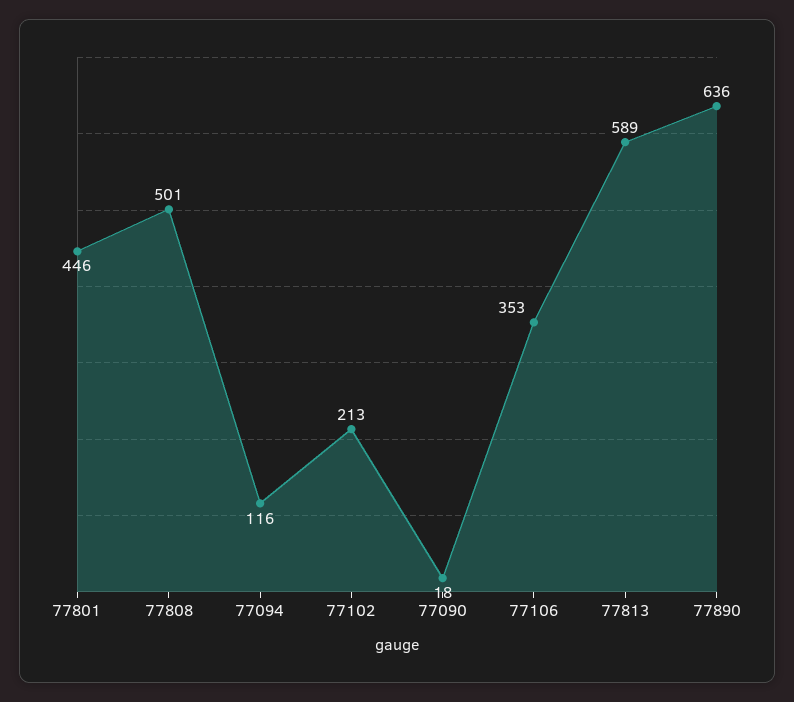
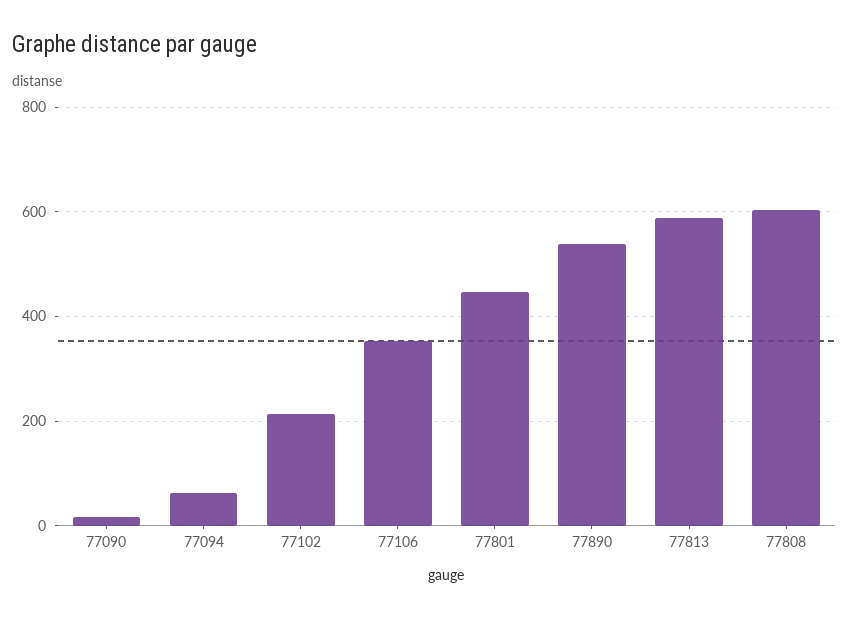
77808: 501 -> 600
77094: 116 -> 60
77890: 636 -> 540

